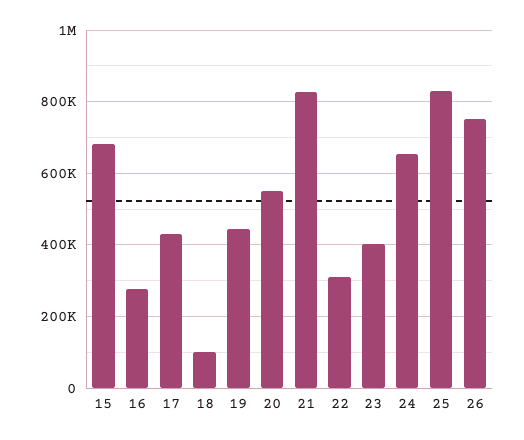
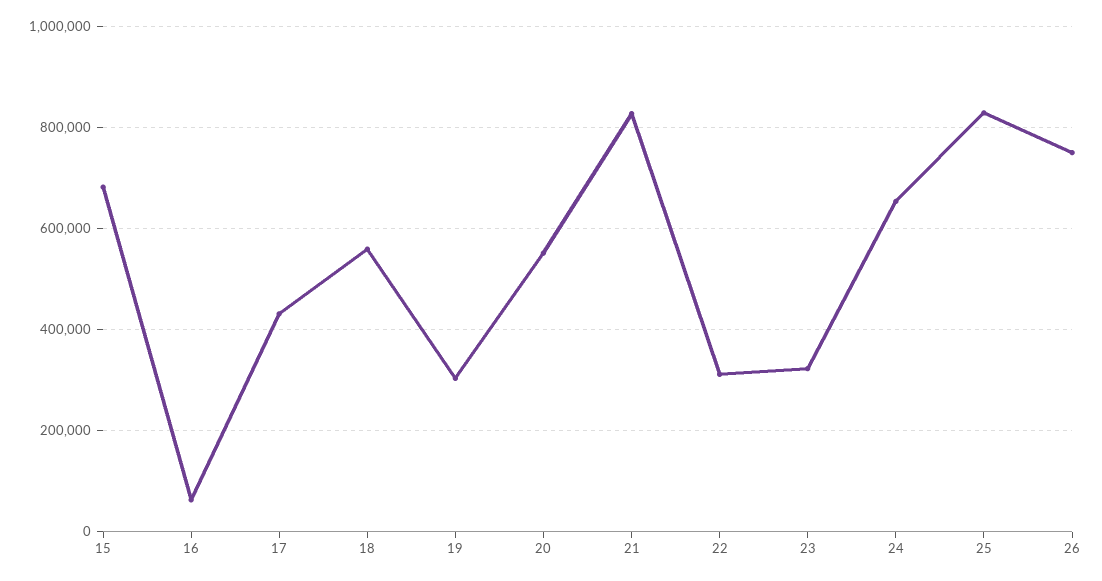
16: 280000 -> 60000
18: 100000 -> 560000
19: 440000 -> 300000
23: 400000 -> 320000

